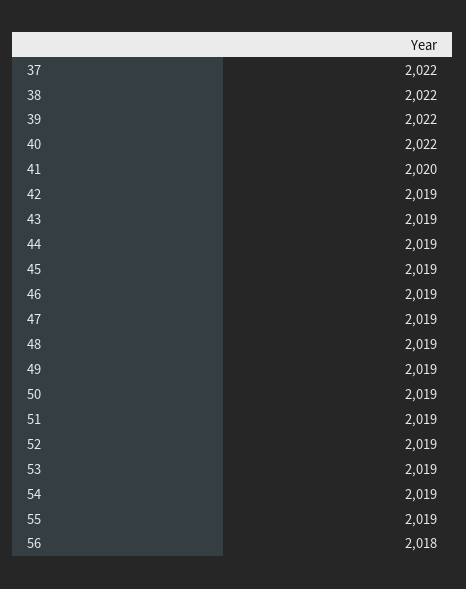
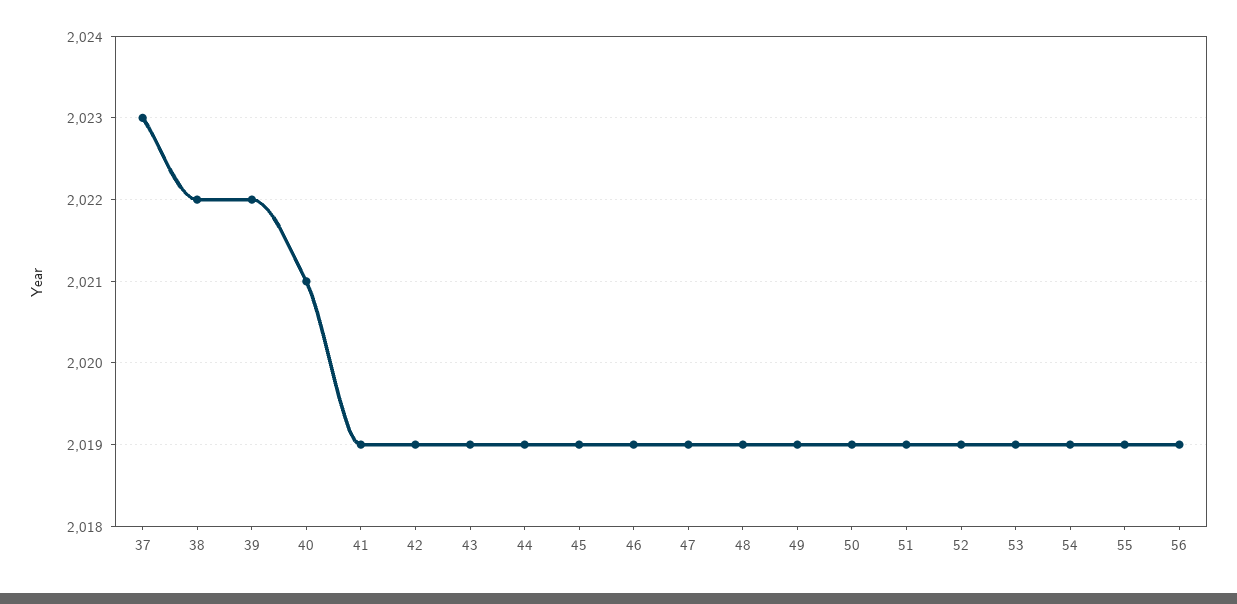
37: 2022 -> 2023
40: 2022 -> 2021
41: 2020 -> 2019
56: 2018 -> 2019

